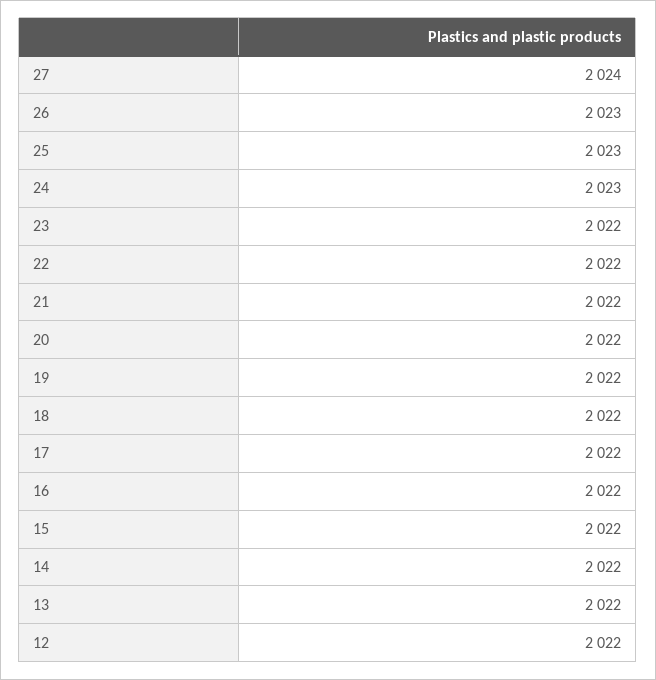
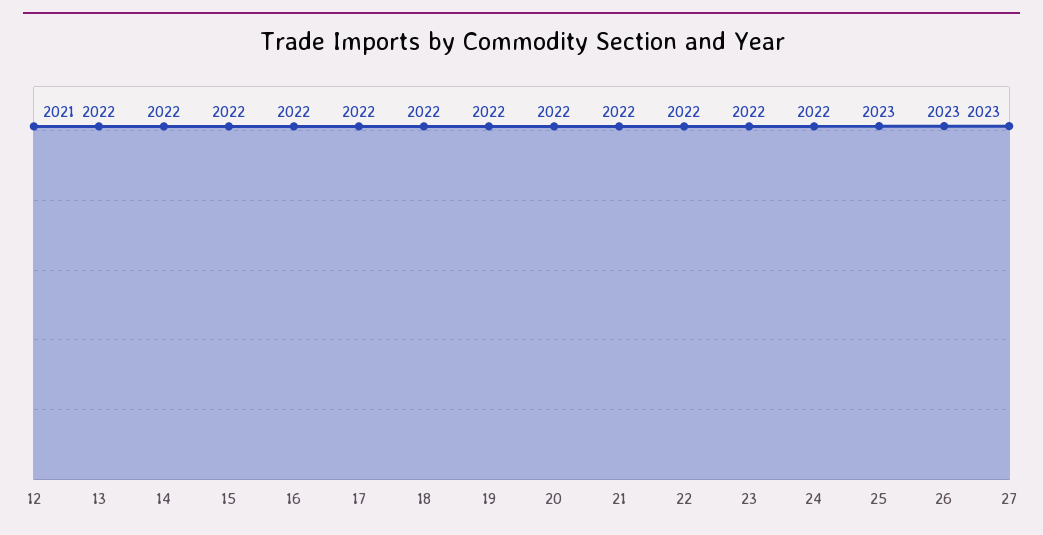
27: 2024 -> 2023
24: 2023 -> 2022
12: 2022 -> 2021

